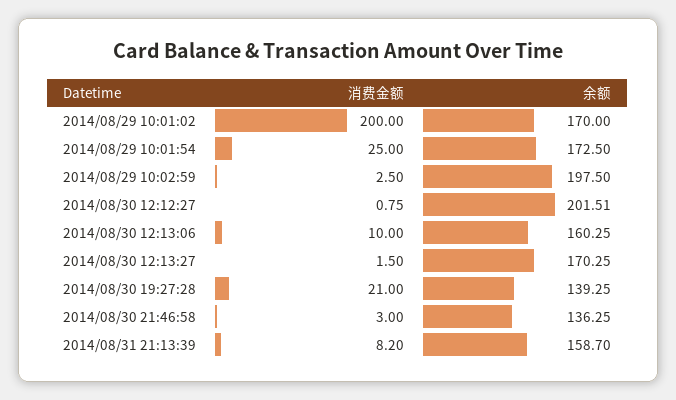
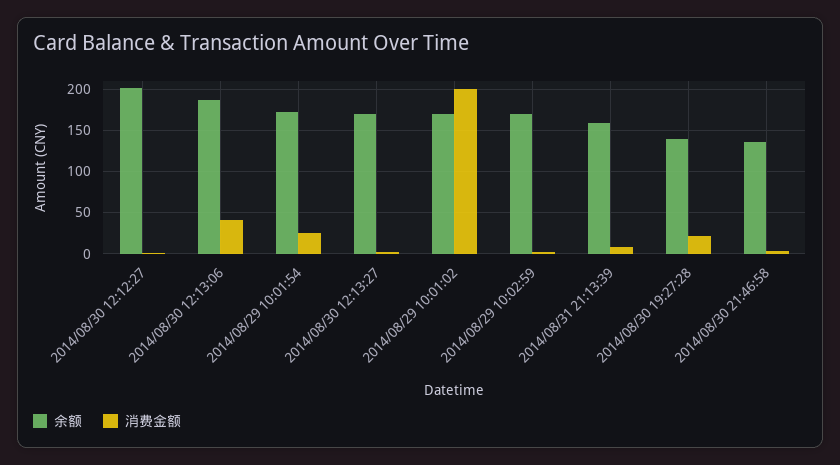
余额, 2014/08/29 10:02:59: 197.5 -> 170
消费金额, 2014/08/30 12:13:06: 10 -> 40
余额, 2014/08/30 12:13:06: 160.25 -> 190

